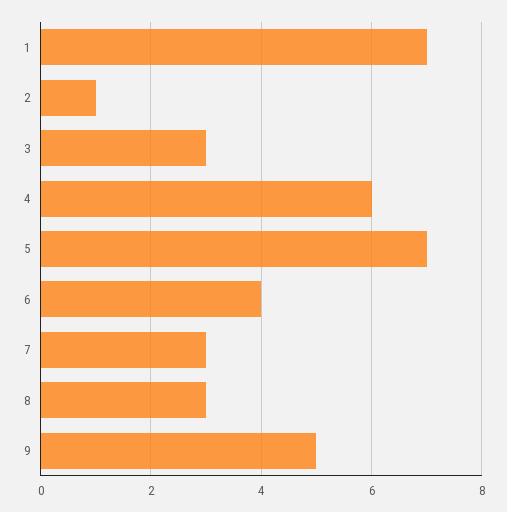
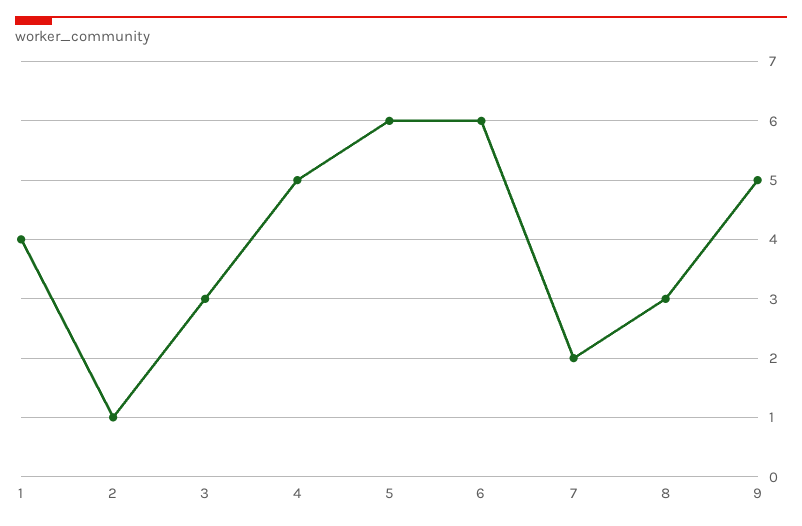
1: 7 -> 4
4: 6 -> 5
5: 7 -> 6
6: 4 -> 6
7: 3 -> 2

